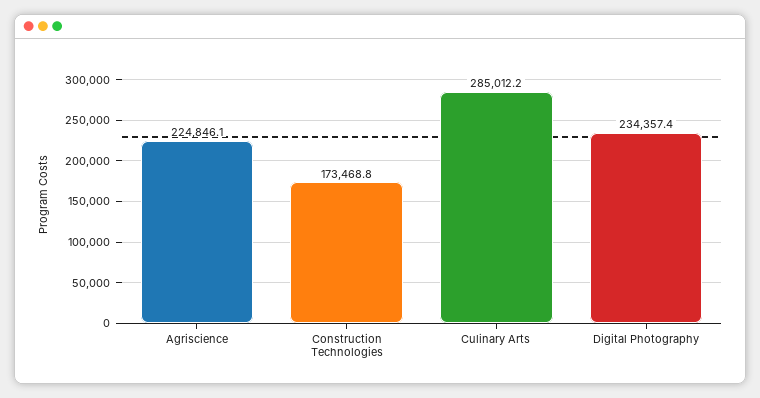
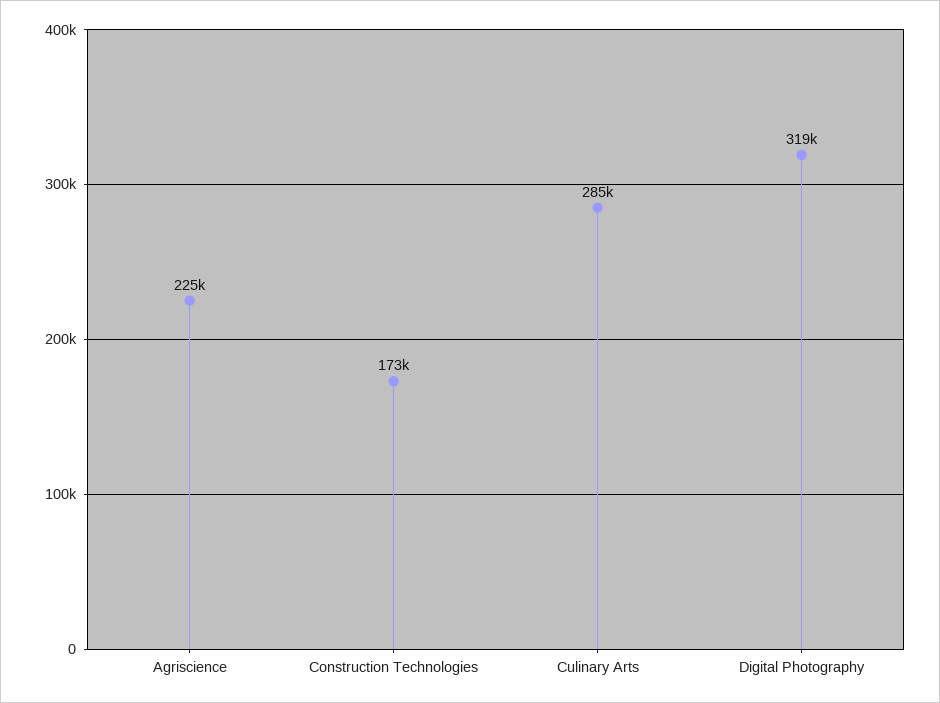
Digital Photography: 234357.4 -> 319000

